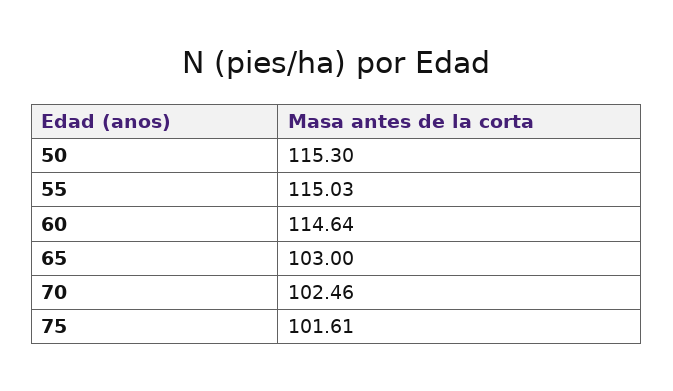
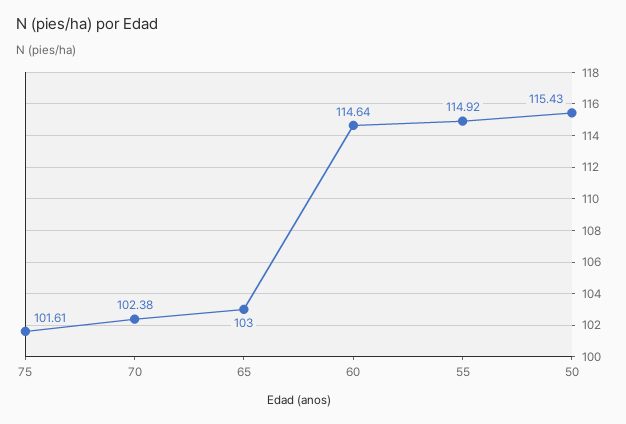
50: 115.3 -> 115.43
55: 115.03 -> 114.92
70: 102.46 -> 102.38

